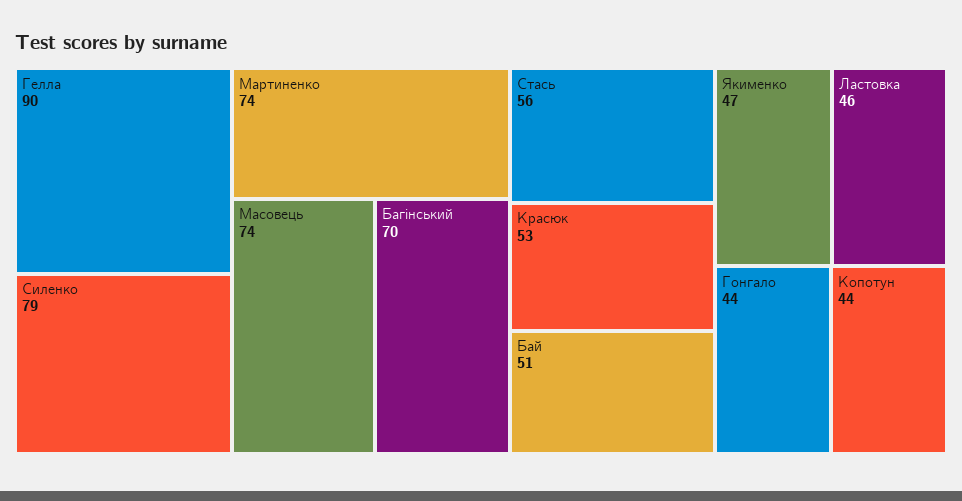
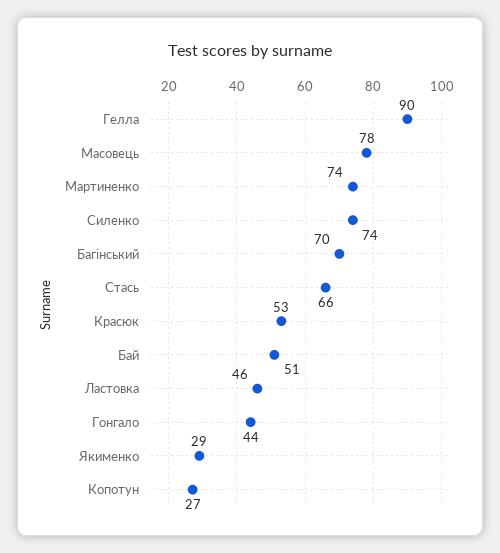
Силенко: 79 -> 74
Масовець: 74 -> 78
Стась: 56 -> 66
Якименко: 47 -> 29
Копотун: 44 -> 27

